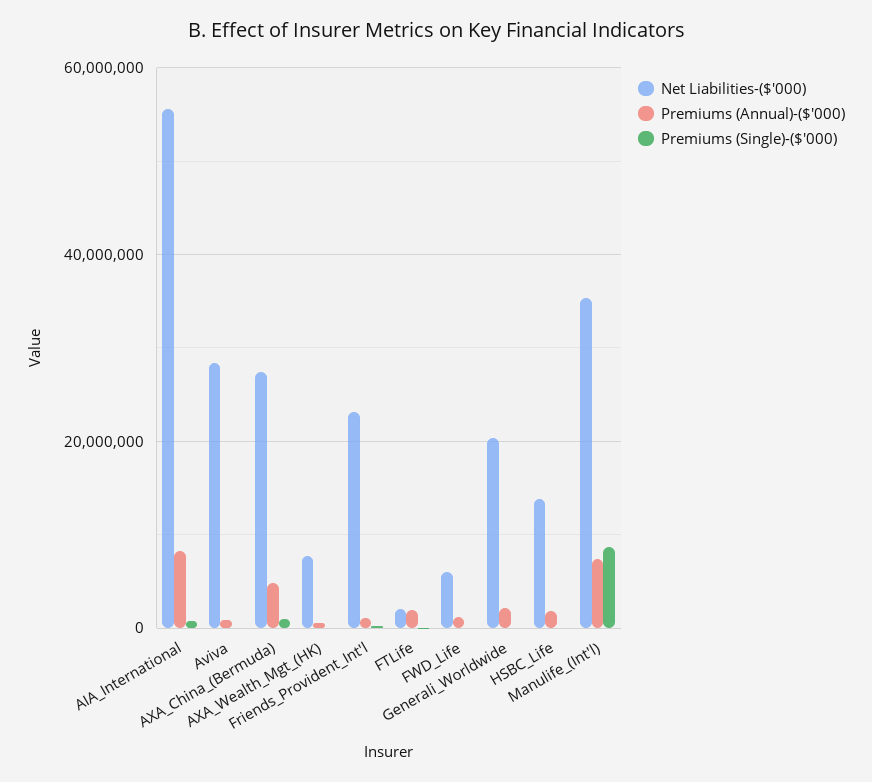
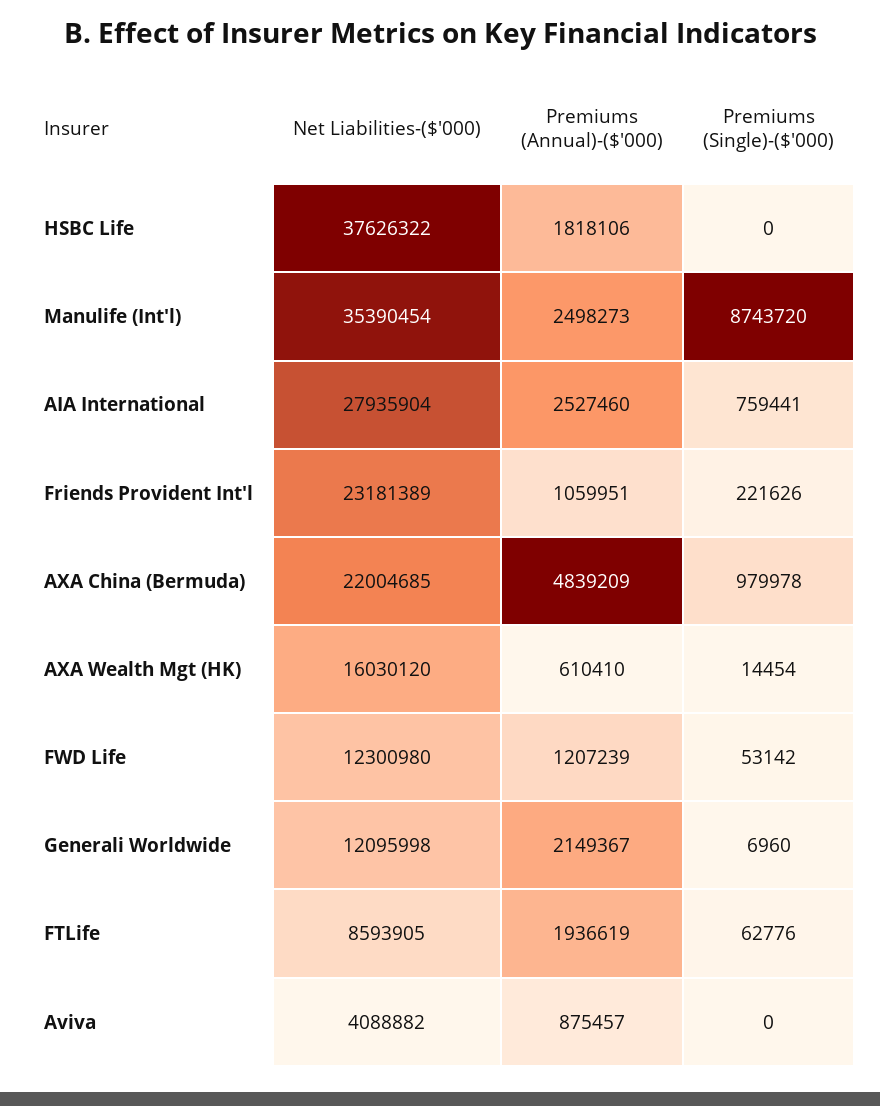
Net Liabilities-($'000), AIA_International: 56000000 -> 27935904
Premiums (Annual)-($'000), AIA_International: 8000000 -> 2527460
Net Liabilities-($'000), Aviva: 28000000 -> 4088882
Net Liabilities-($'000), AXA_China_(Bermuda): 28000000 -> 22004685
Net Liabilities-($'000), AXA_Wealth_Mgt_(HK): 8000000 -> 16030120
Net Liabilities-($'000), FTLife: 2000000 -> 8593905
Net Liabilities-($'000), FWD_Life: 6000000 -> 12300980
Net Liabilities-($'000), Generali_Worldwide: 20000000 -> 12095998
Net Liabilities-($'000), HSBC_Life: 14000000 -> 37626322
Premiums (Annual)-($'000), Manulife_(Int'l): 8000000 -> 2498273

